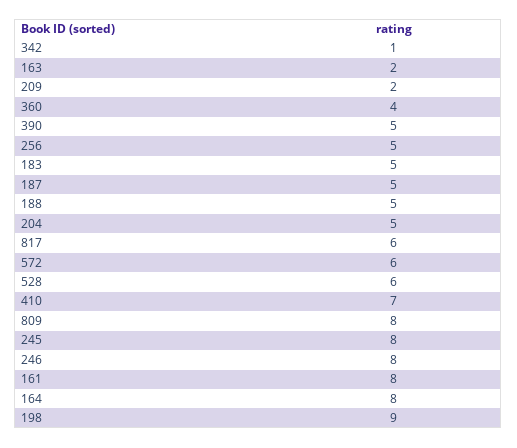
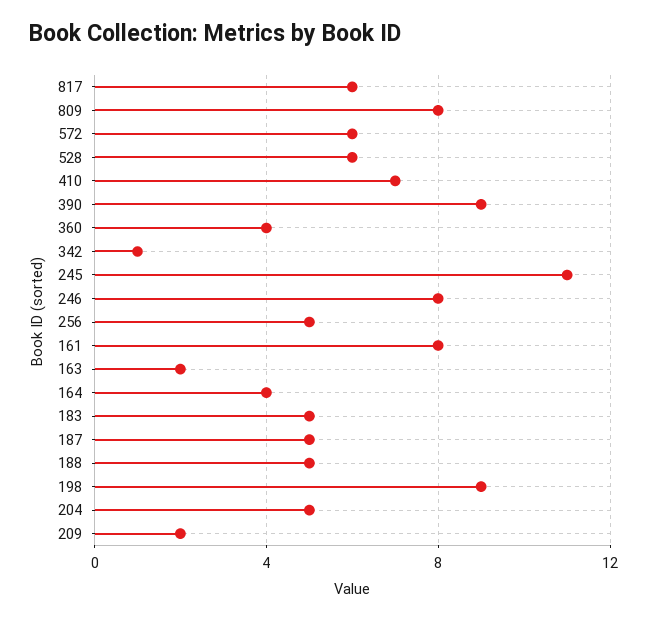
390: 5 -> 9
245: 8 -> 11
164: 8 -> 4

